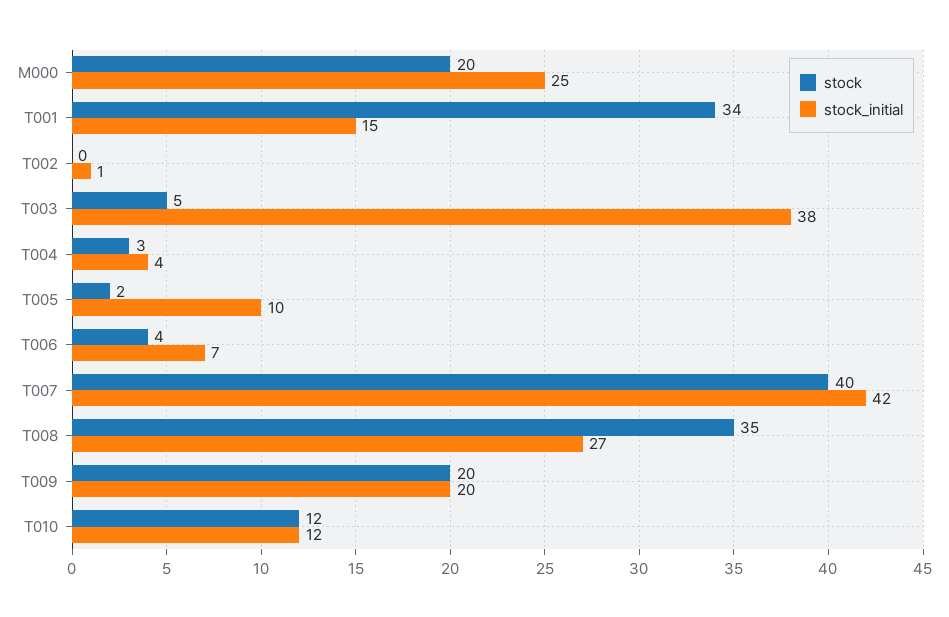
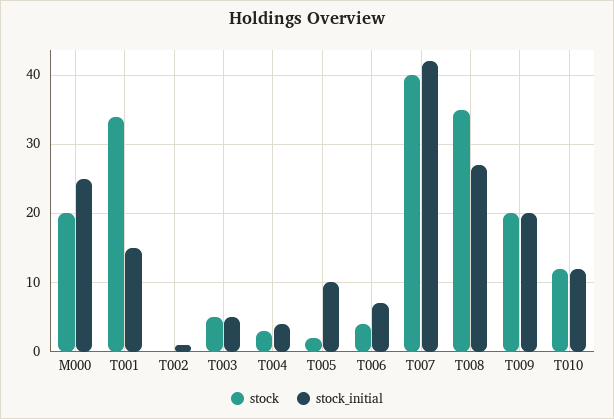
stock_initial, T003: 38 -> 5

